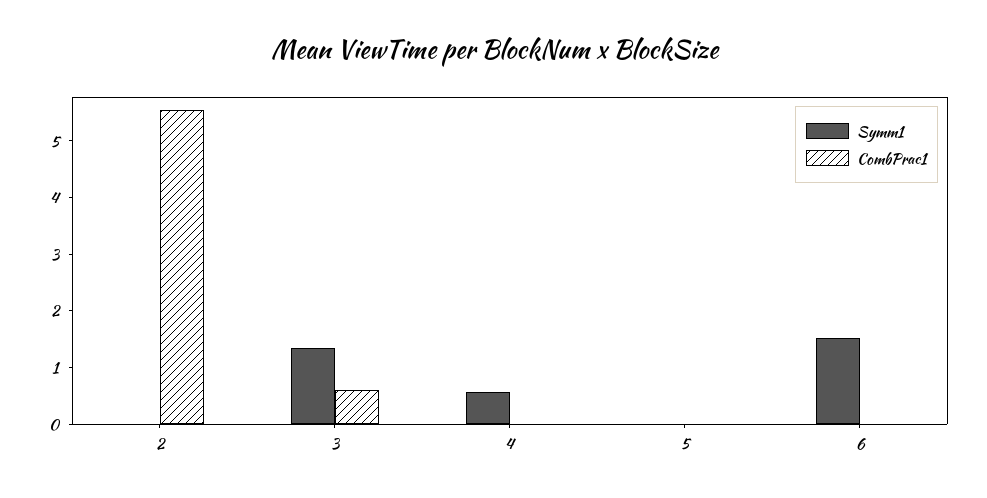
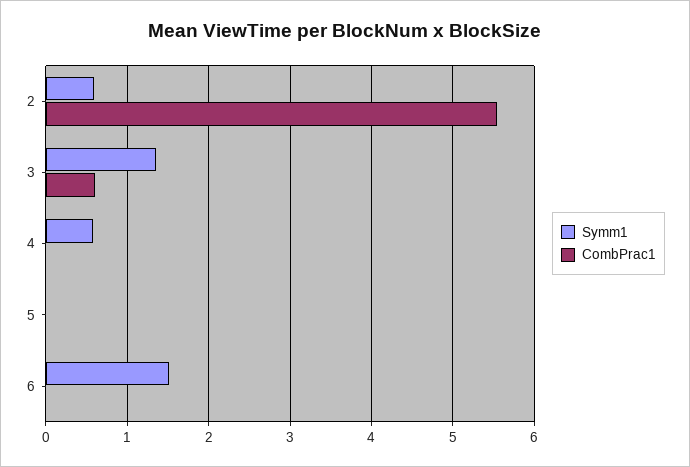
Symm1, 2: 0 -> 0.6

